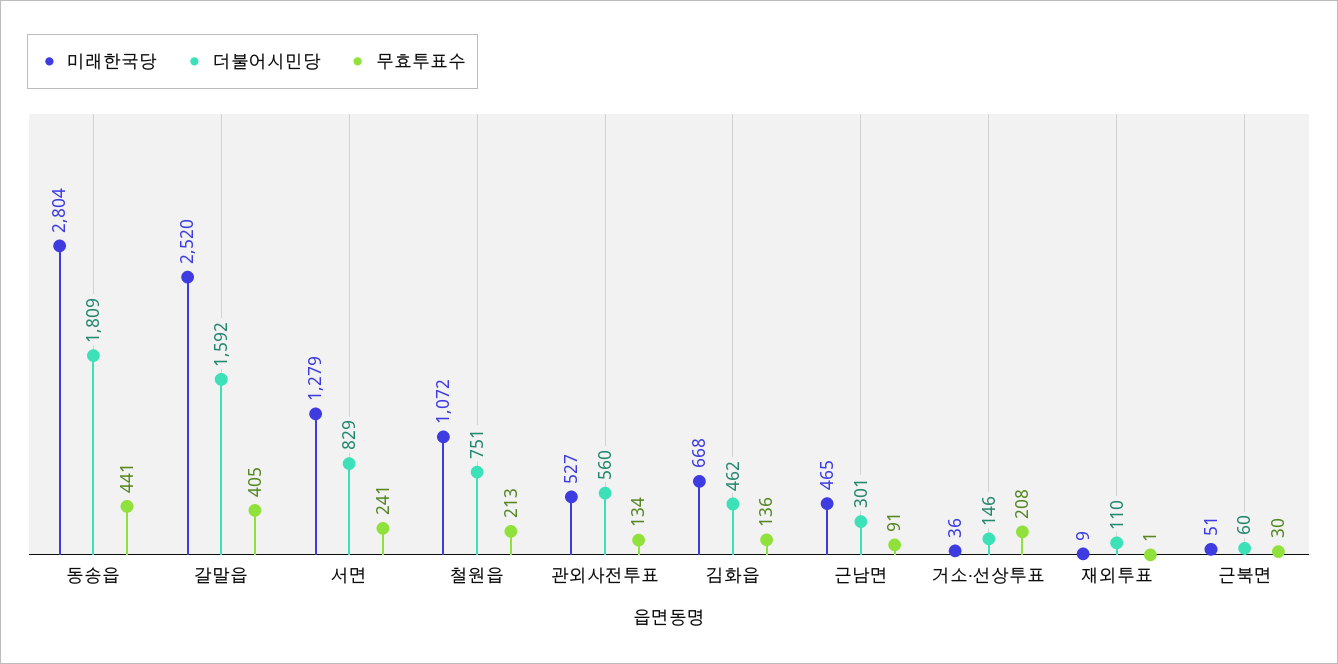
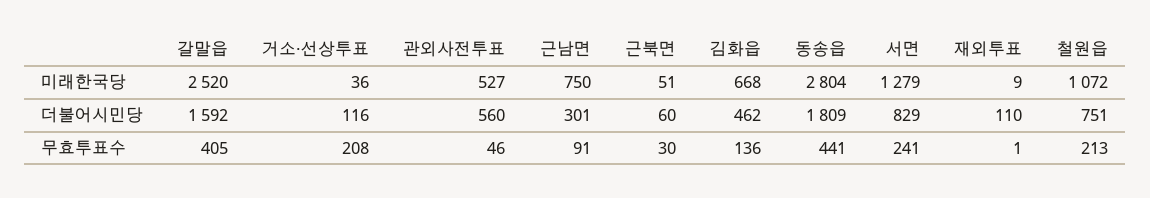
무효투표수, 관외사전투표: 134 -> 46
미래한국당, 근남면: 465 -> 750
더불어시민당, 거소·선상투표: 146 -> 116

